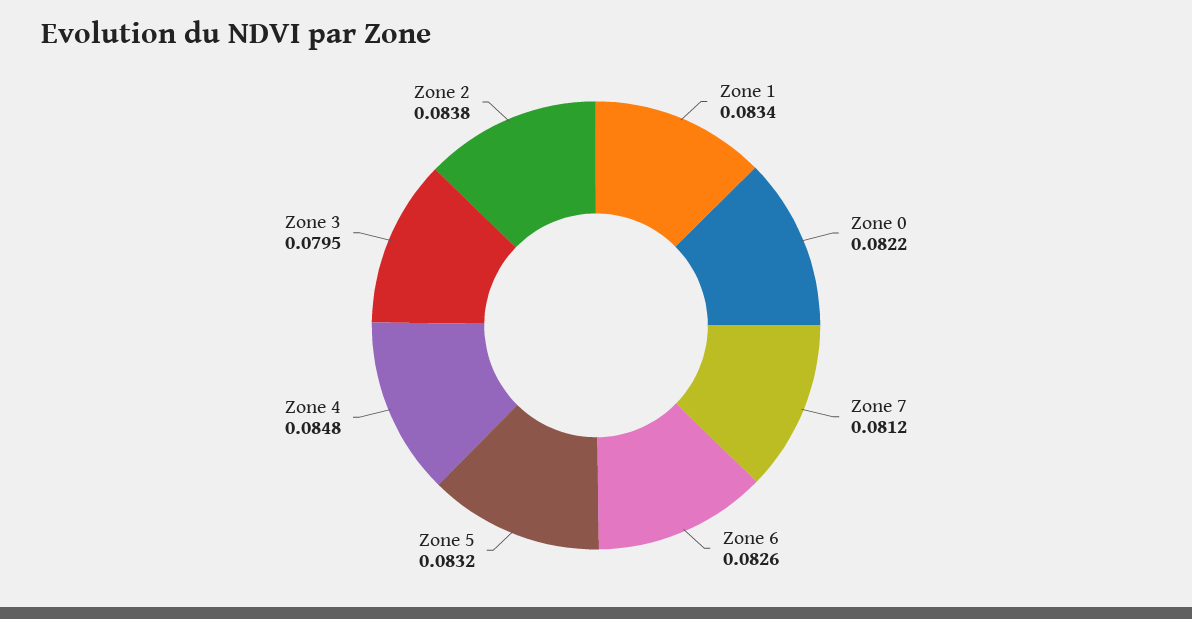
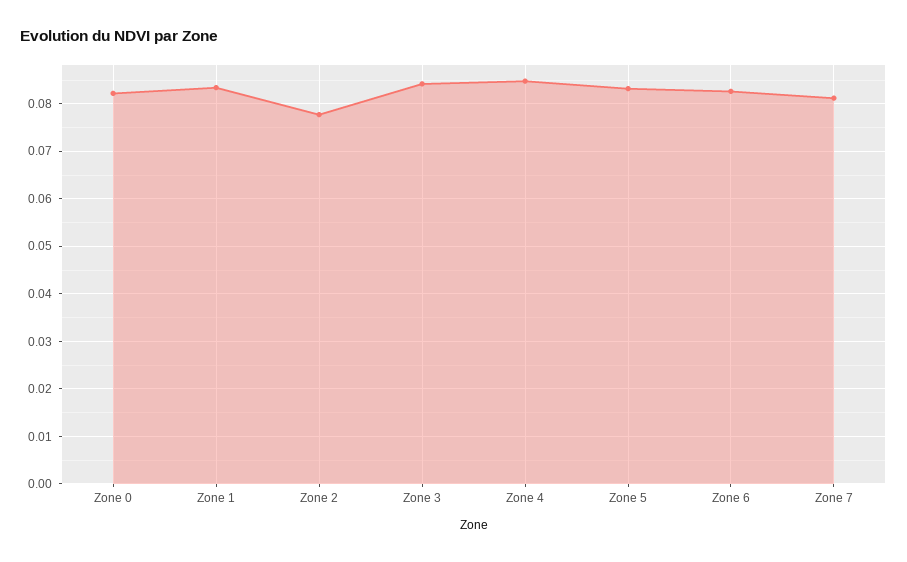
Zone 3: 0.0795 -> 0.084
Zone 2: 0.0838 -> 0.078

